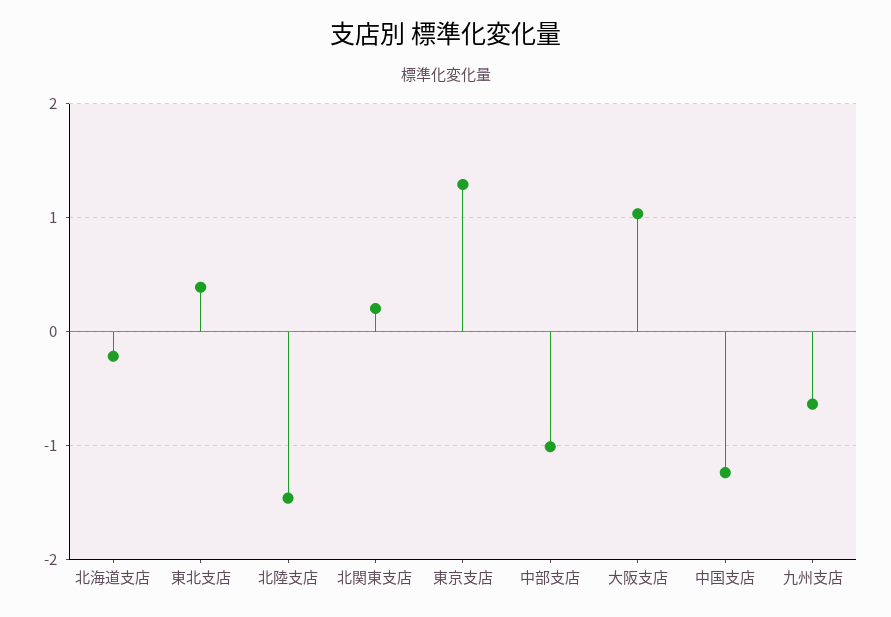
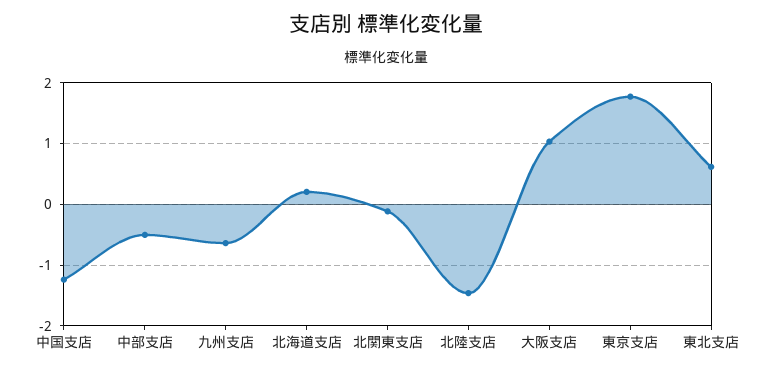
北海道支店: -0.2 -> 0.2
東北支店: 0.4 -> 0.6
北関東支店: 0.2 -> -0.1
東京支店: 1.3 -> 1.8
中部支店: -1 -> -0.5

